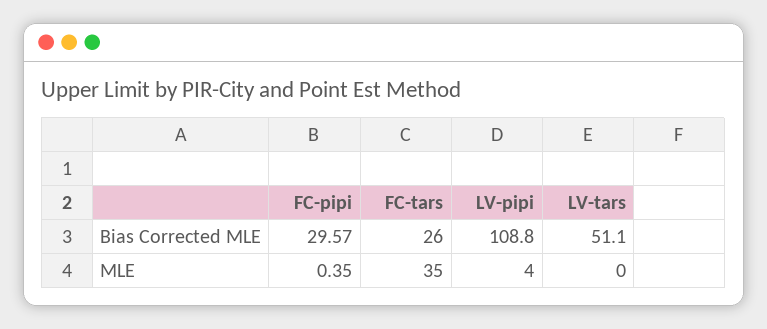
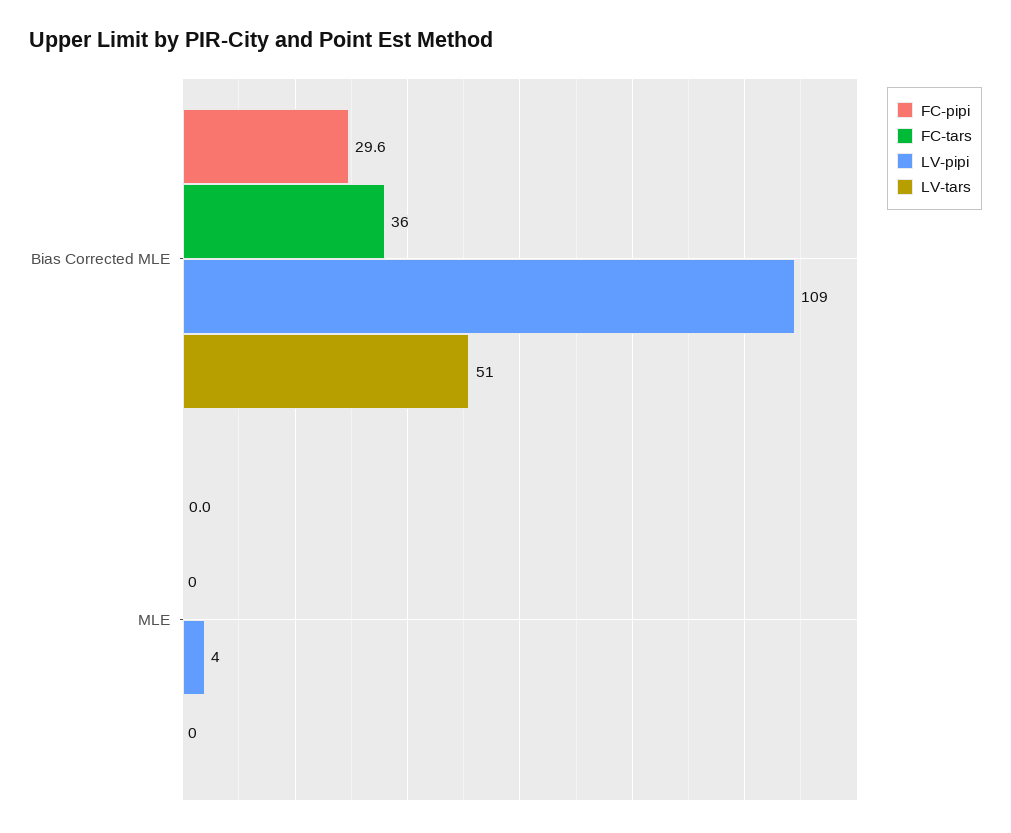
FC-tars, Bias Corrected MLE: 26 -> 36
FC-pipi, MLE: 0.35 -> 0
FC-tars, MLE: 35 -> 0

